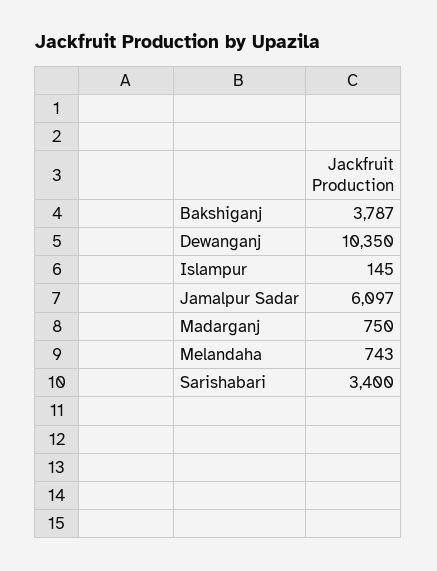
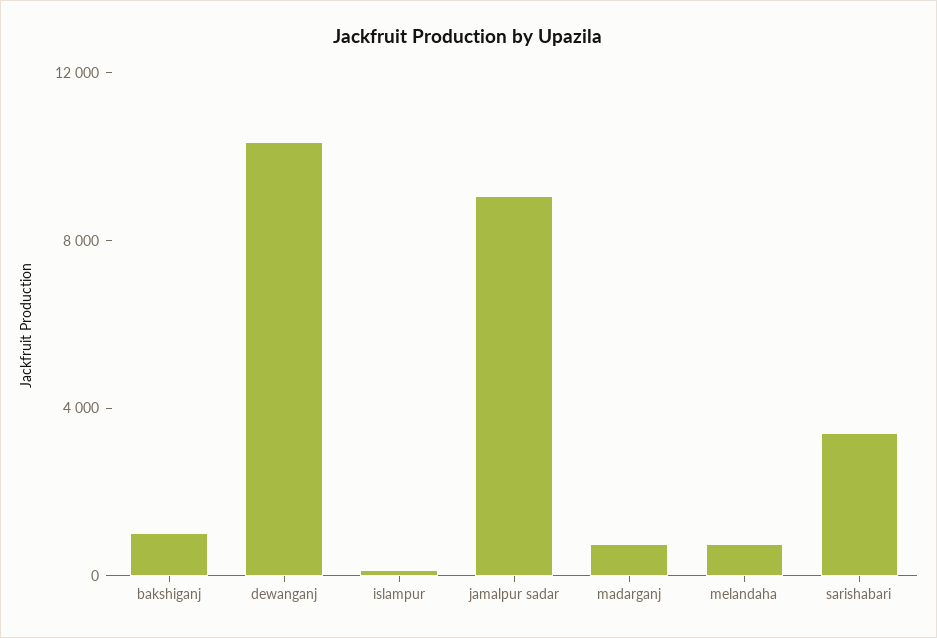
Bakshiganj: 3787 -> 1000
Jamalpur Sadar: 6097 -> 9000

